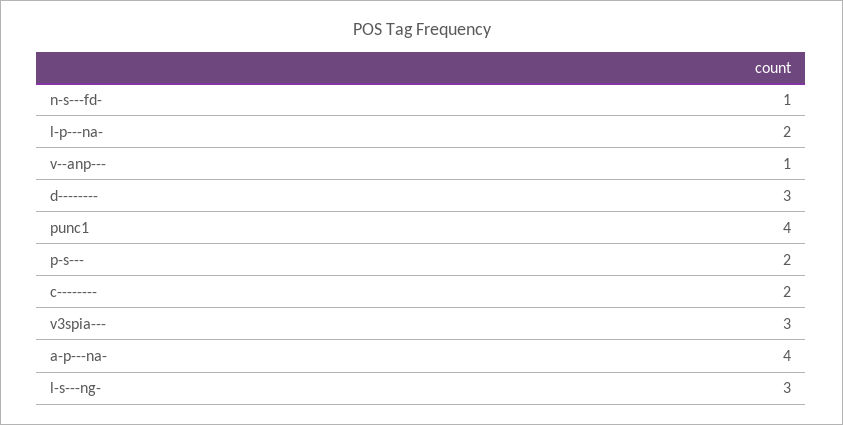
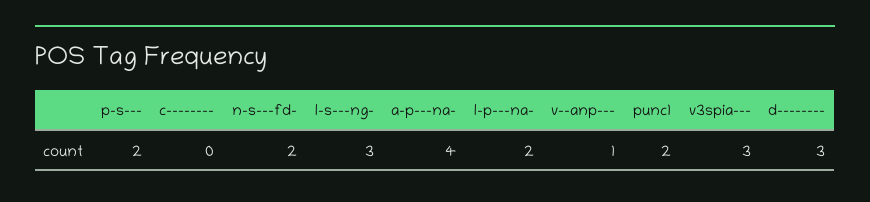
n-s---fd-: 1 -> 2
punc1: 4 -> 2
c--------: 2 -> 0

